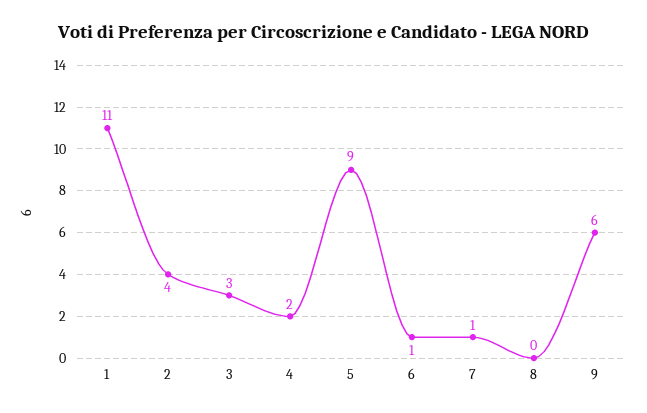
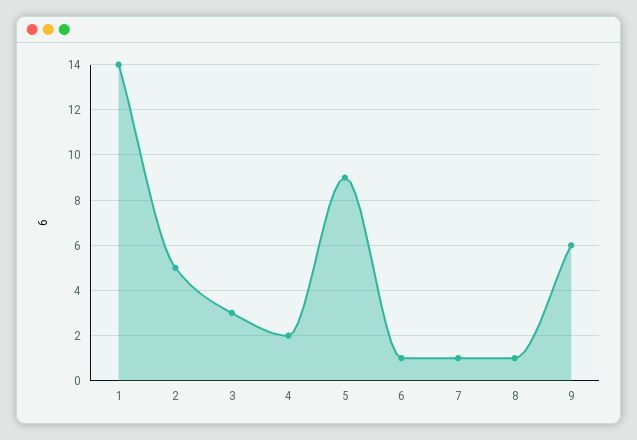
1: 11 -> 14
2: 4 -> 5
8: 0 -> 1

